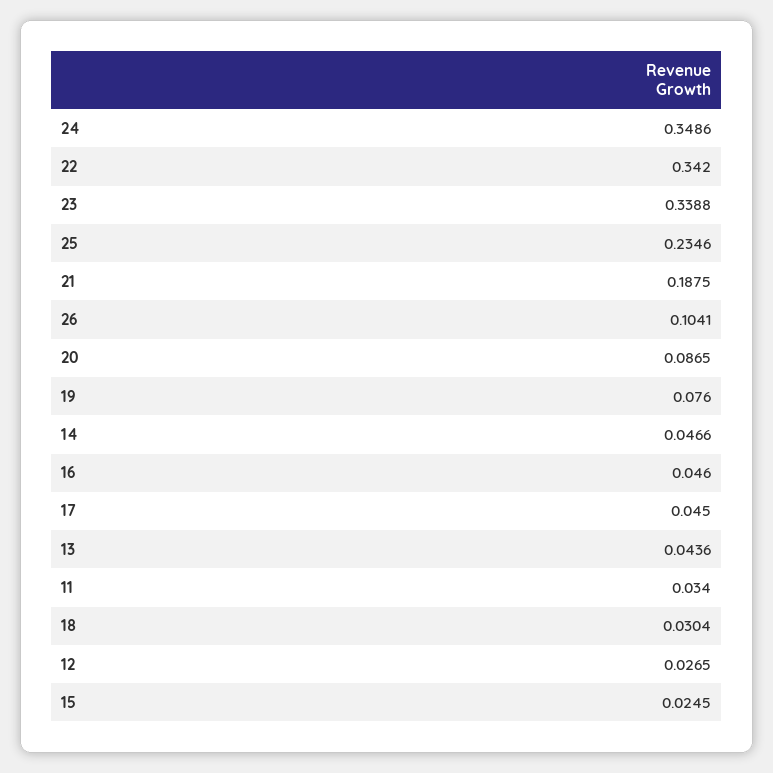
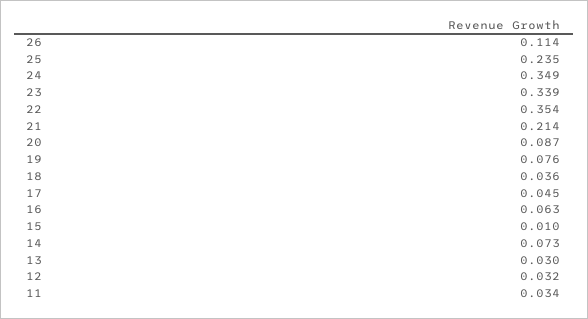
22: 0.342 -> 0.354
21: 0.1875 -> 0.214
26: 0.1041 -> 0.114
14: 0.0466 -> 0.073
16: 0.046 -> 0.063
13: 0.0436 -> 0.03
18: 0.0304 -> 0.036
12: 0.0265 -> 0.032
15: 0.0245 -> 0.01

